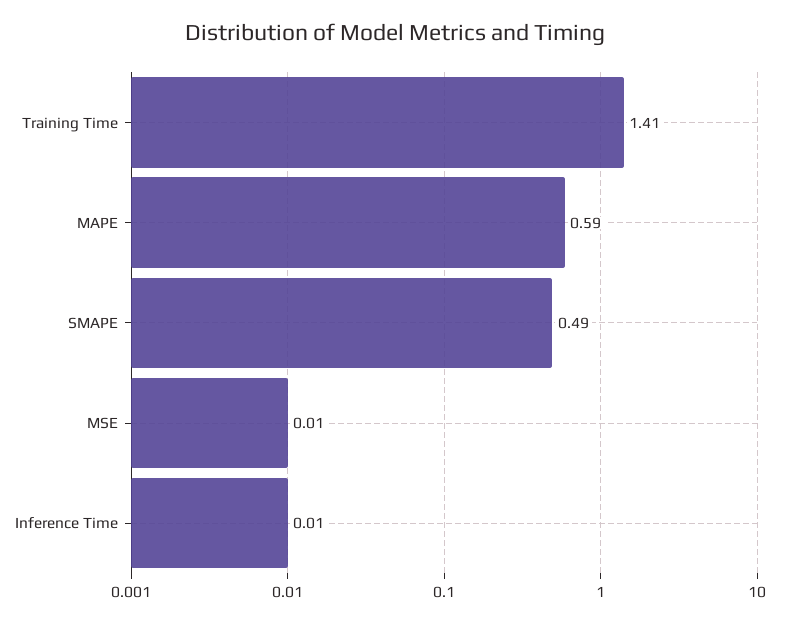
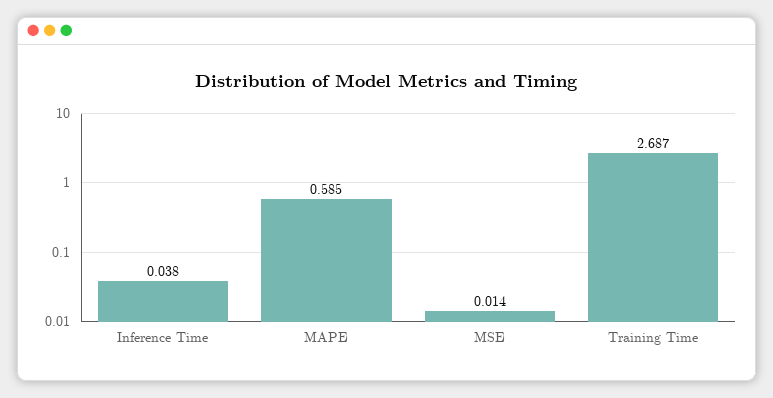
Training Time: 1.41 -> 2.687
SMAPE: 0.49 -> none
Inference Time: 0.01 -> 0.038

